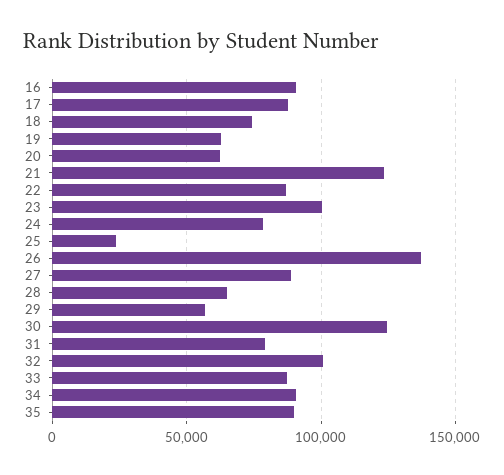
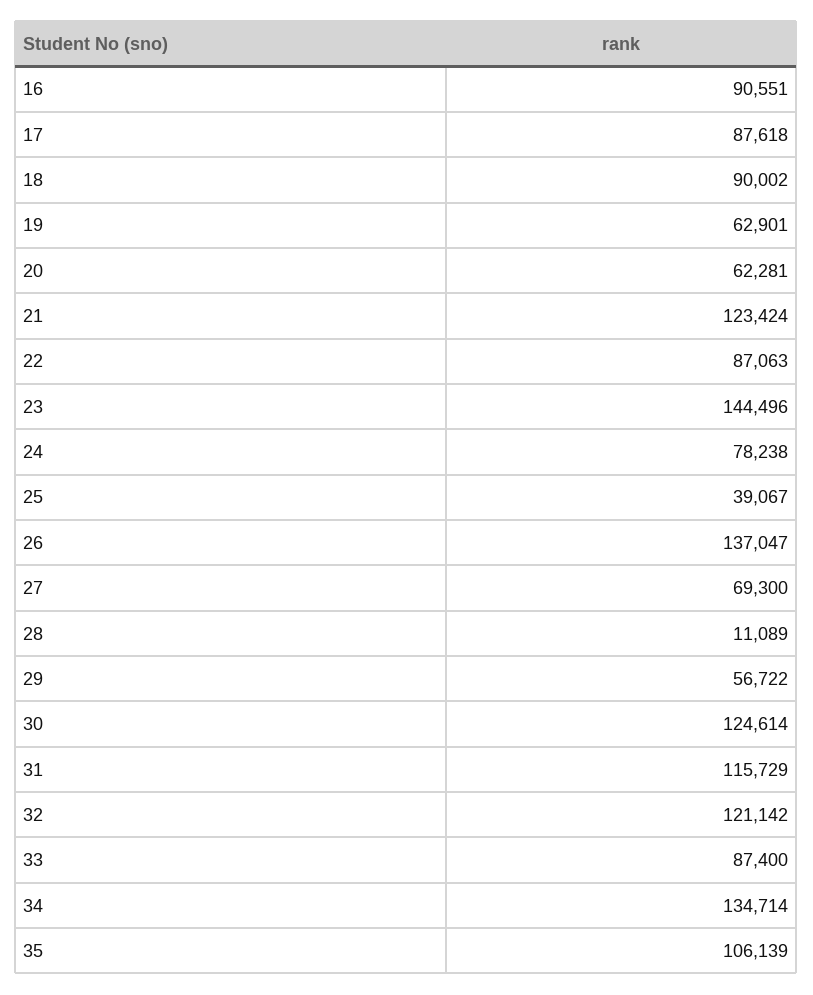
18: 75000 -> 90002
23: 100000 -> 144496
25: 25000 -> 39067
27: 90000 -> 69300
28: 65000 -> 11089
31: 80000 -> 115729
32: 100000 -> 121142
34: 90000 -> 134714
35: 90000 -> 106139

